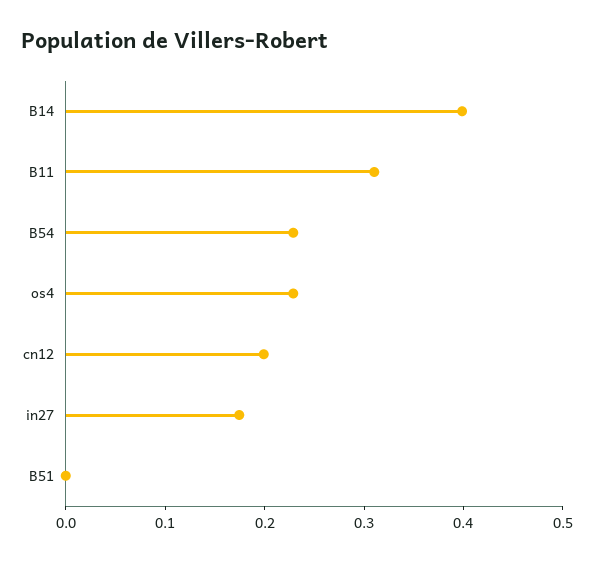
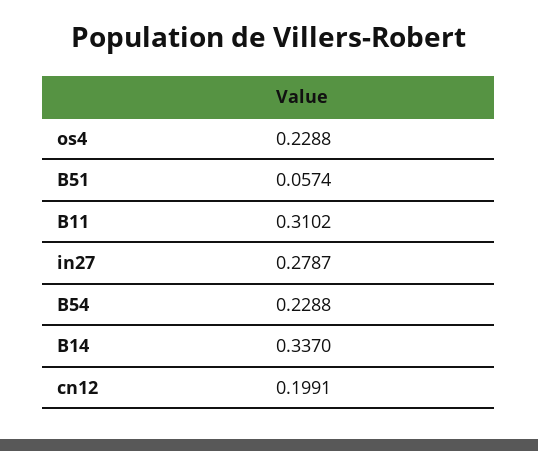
B14: 0.4 -> 0.337
in27: 0.18 -> 0.2787
B51: 0 -> 0.0574

